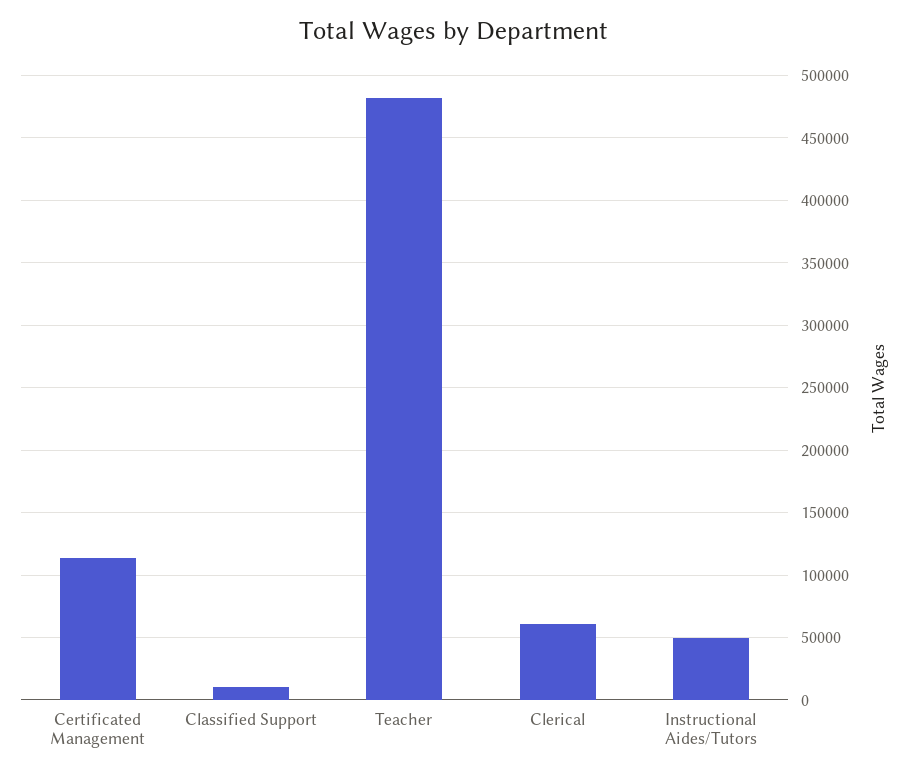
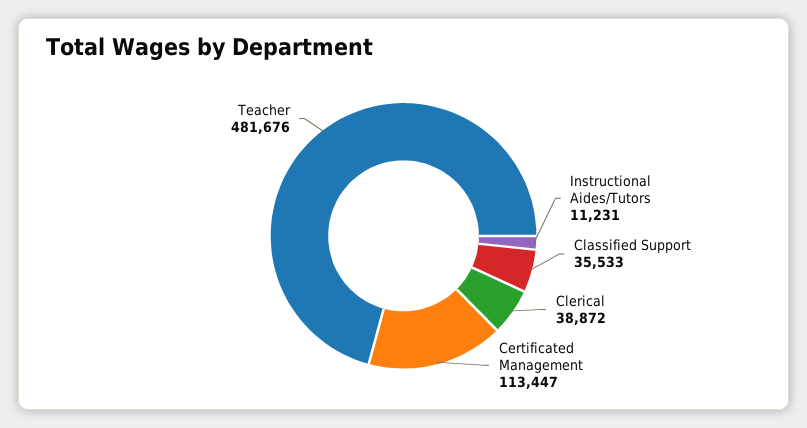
Classified Support: 10000 -> 35533
Clerical: 60000 -> 38872
Instructional Aides/Tutors: 50000 -> 11231

